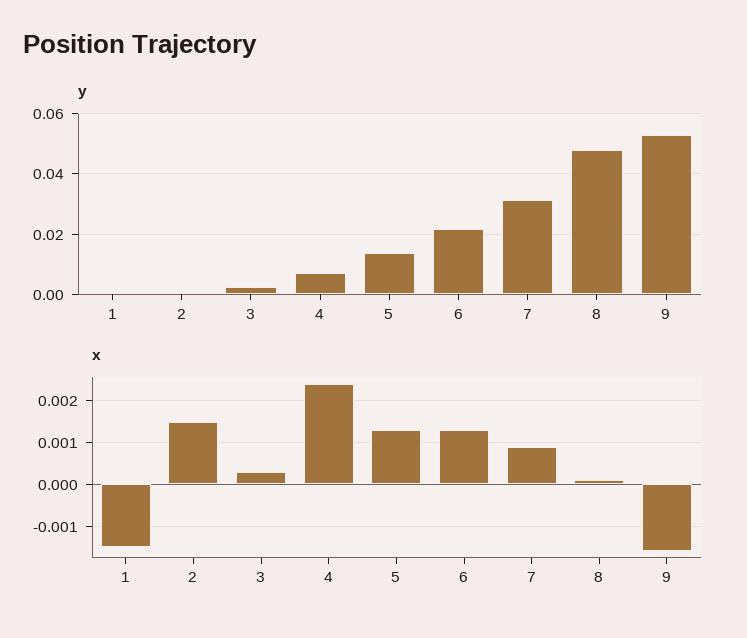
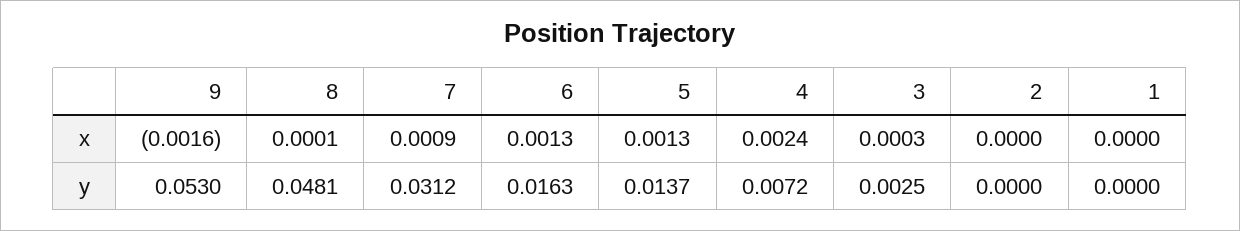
y, 6: 0.022 -> 0.0163
x, 1: -0.0015 -> 0
x, 2: 0.0015 -> 0

